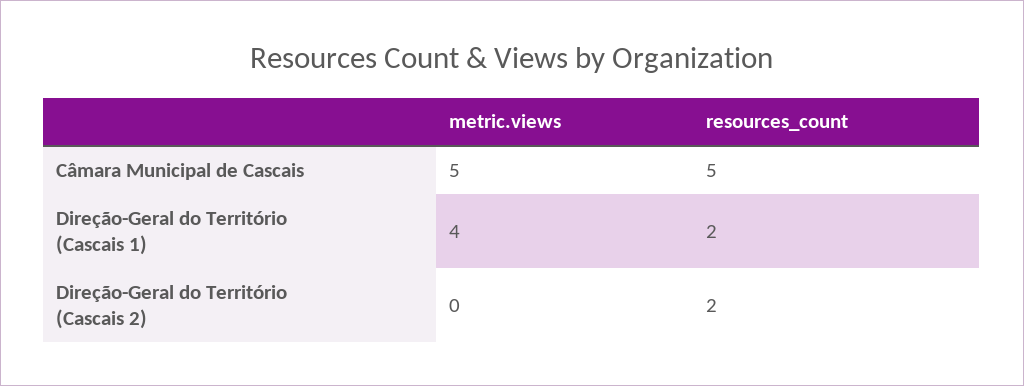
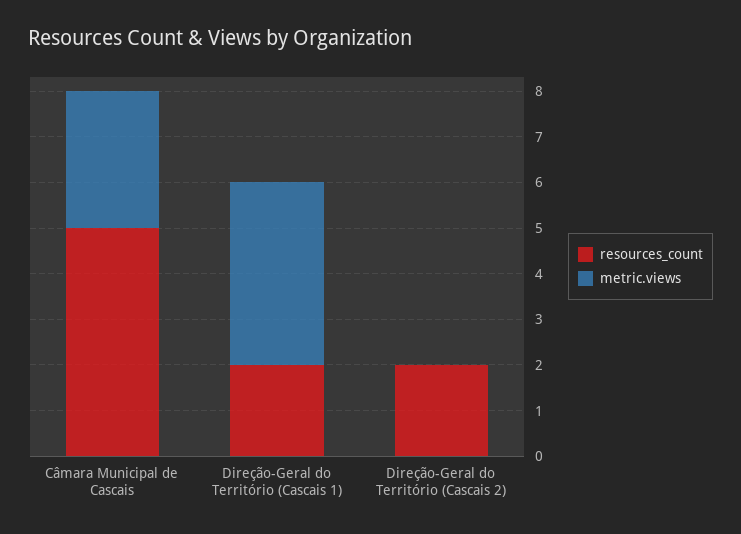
metric.views, Câmara Municipal de Cascais: 5 -> 3

